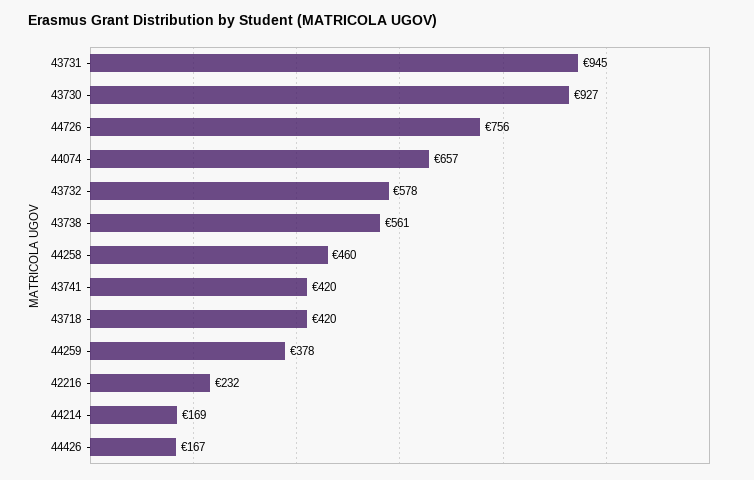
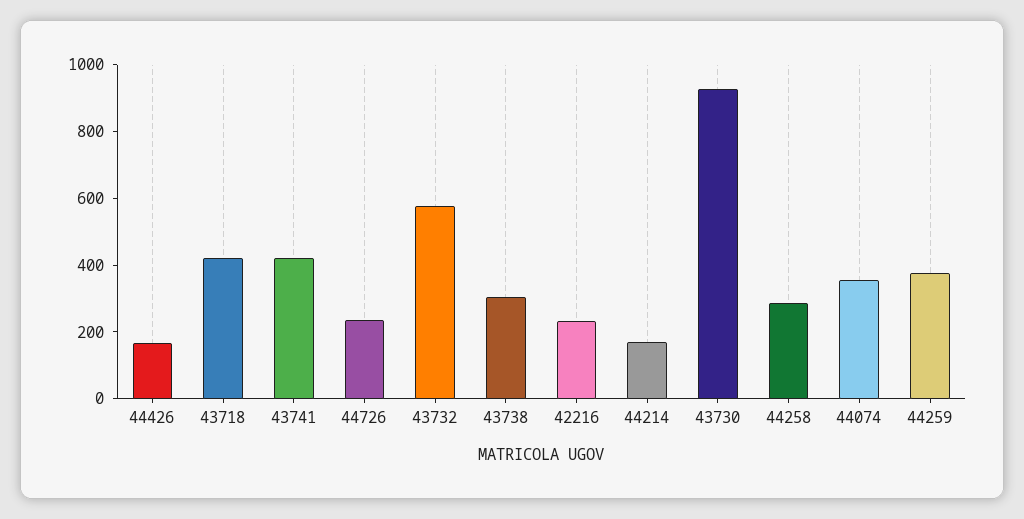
43731: 945 -> none
44726: 756 -> 250
44074: 657 -> 350
43738: 561 -> 300
44258: 460 -> 300

